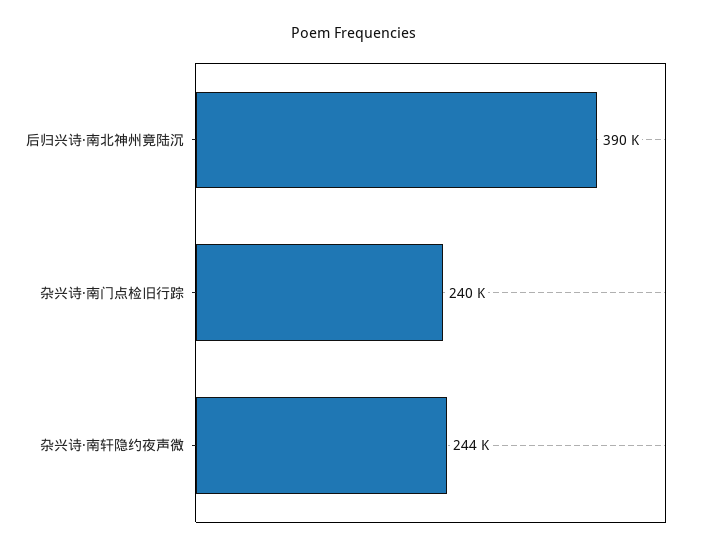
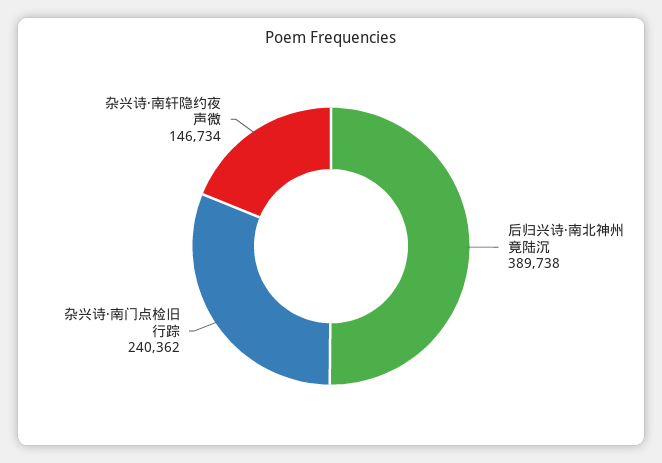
杂兴诗·南轩隐约夜声微: 244000 -> 146734

